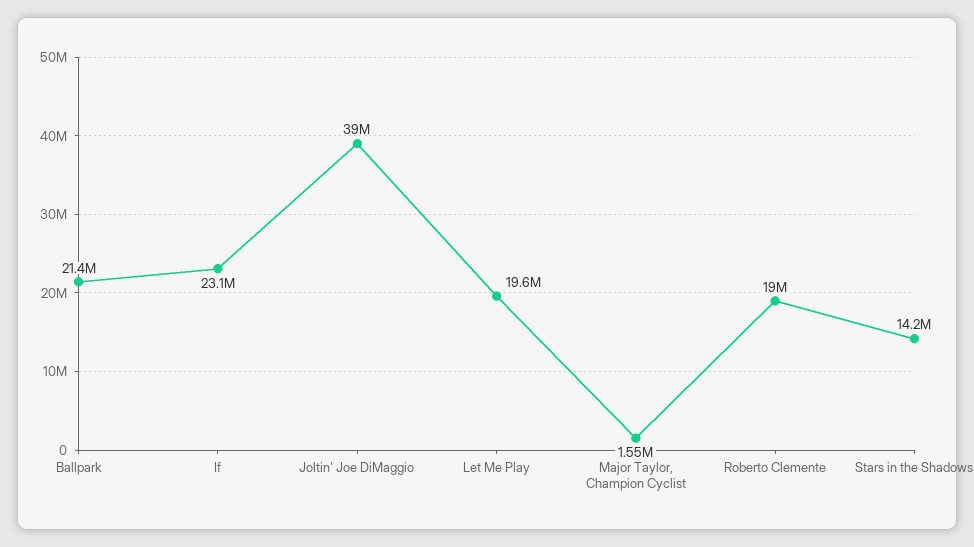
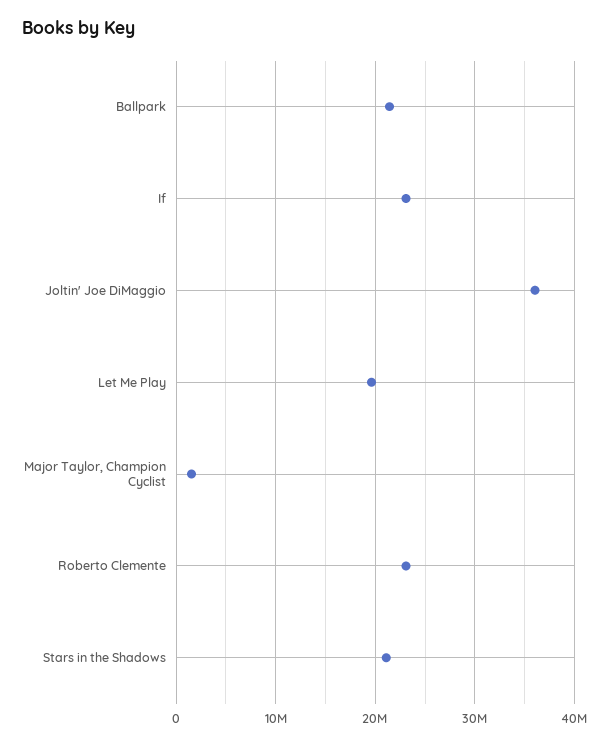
Joltin' Joe DiMaggio: 39000000 -> 36000000
Roberto Clemente: 19000000 -> 23000000
Stars in the Shadows: 14200000 -> 21000000

